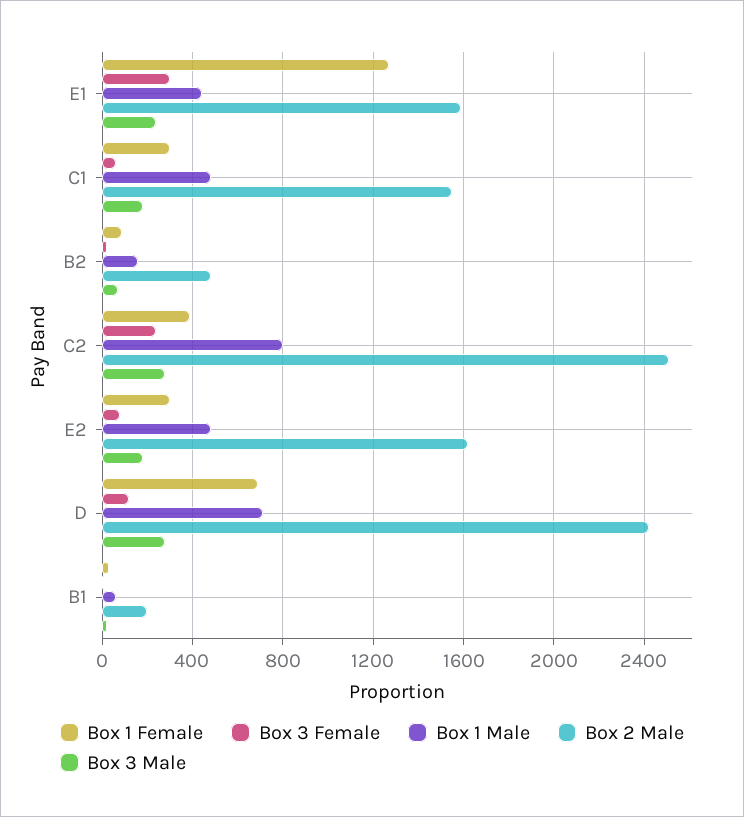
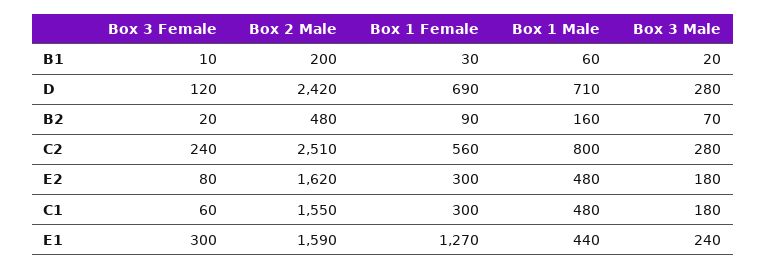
Box 1 Female, C2: 400 -> 560

